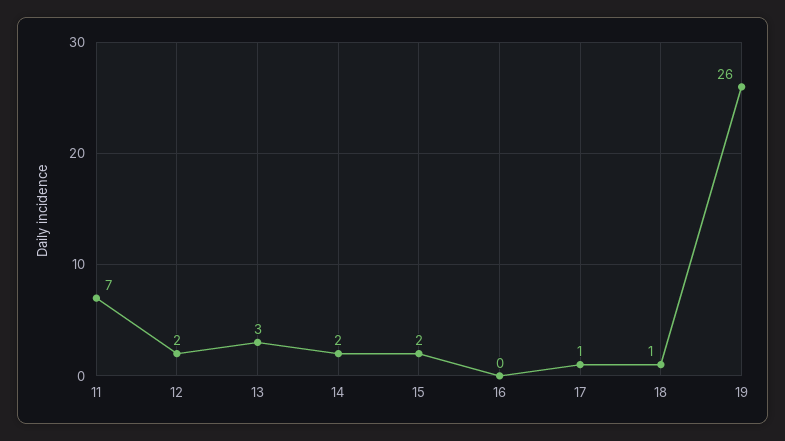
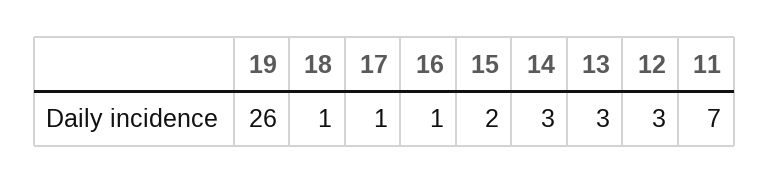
12: 2 -> 3
14: 2 -> 3
16: 0 -> 1

